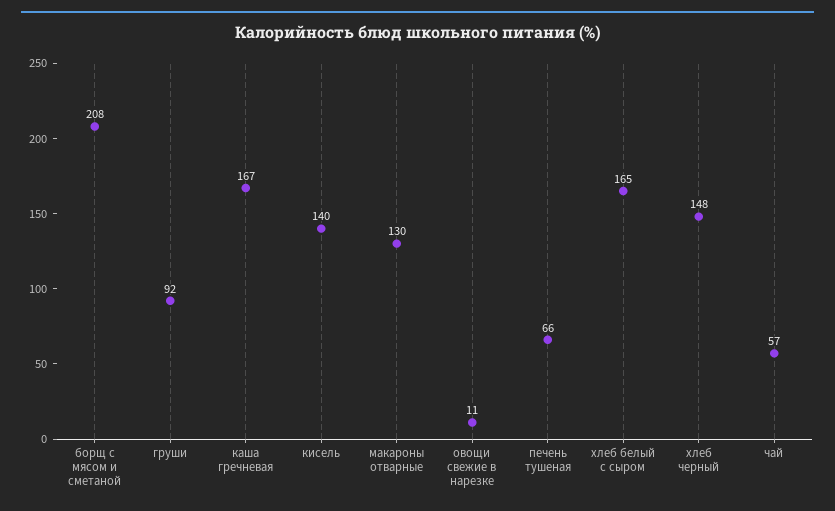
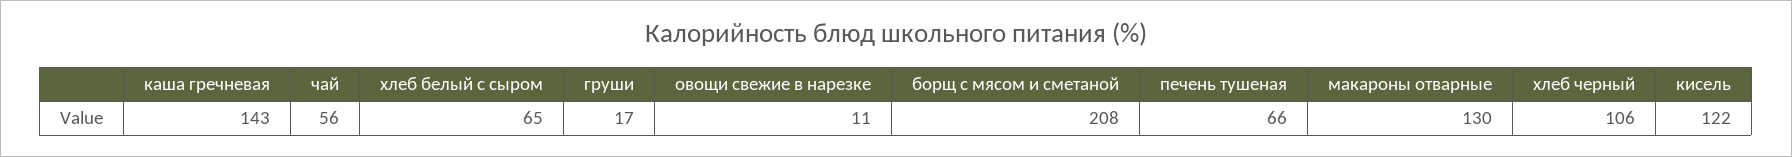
груши: 92 -> 17
каша гречневая: 167 -> 143
кисель: 140 -> 122
хлеб белый с сыром: 165 -> 65
хлеб черный: 148 -> 106
чай: 57 -> 56

